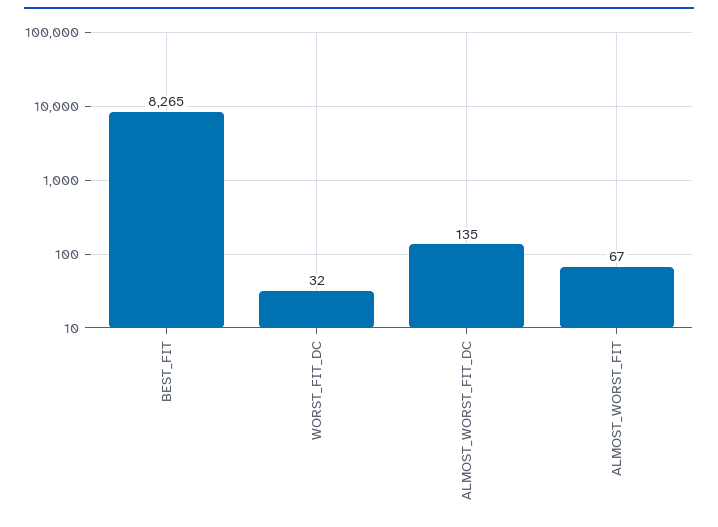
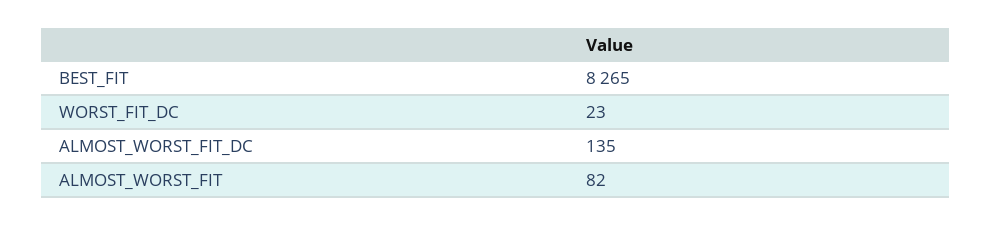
WORST_FIT_DC: 32 -> 23
ALMOST_WORST_FIT: 67 -> 82

